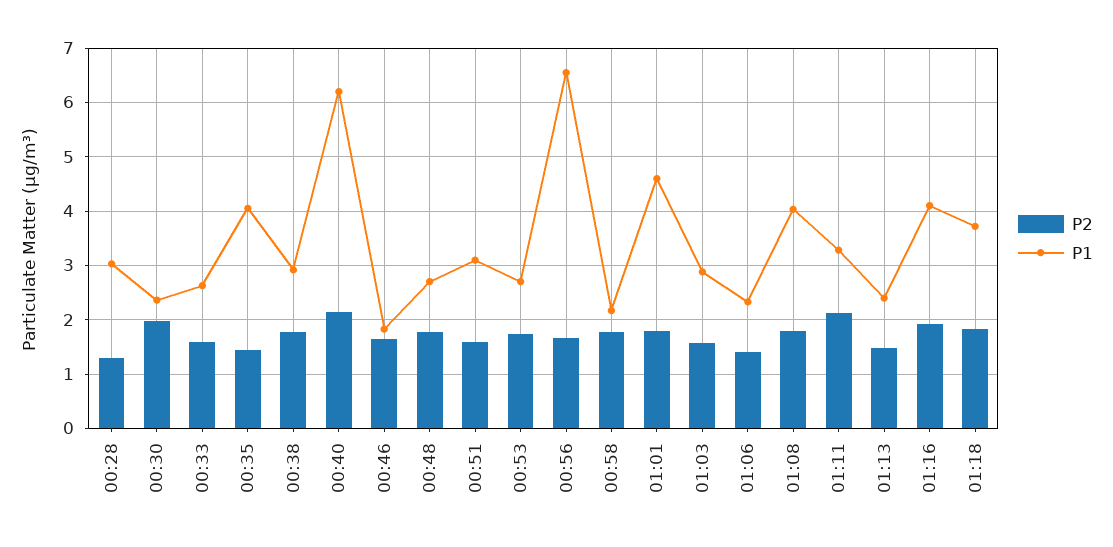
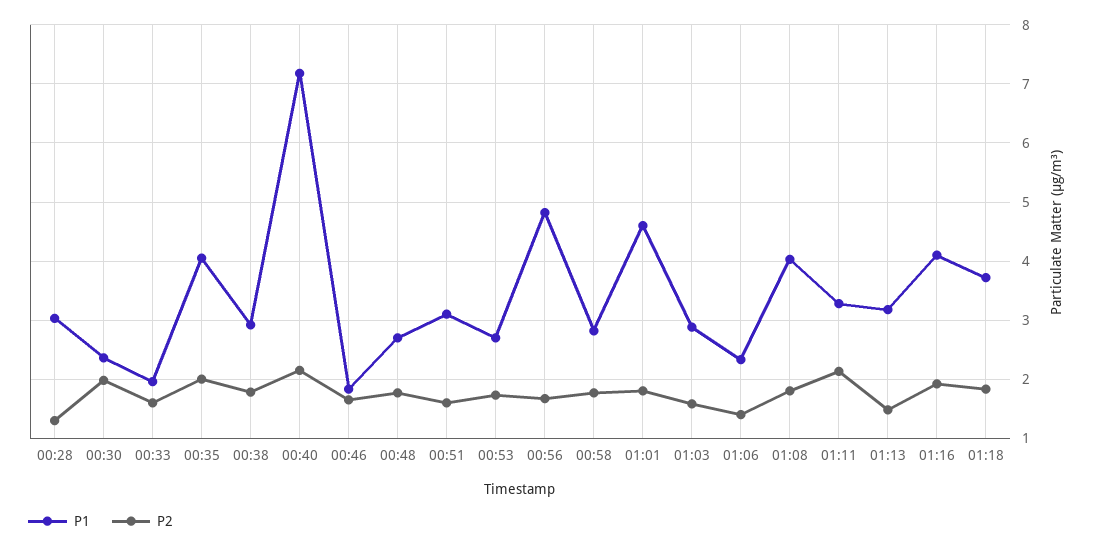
P1, 00:33: 2.6 -> 2
P2, 00:35: 1.4 -> 2
P1, 00:40: 6.2 -> 7.2
P1, 00:56: 6.6 -> 4.8
P1, 00:58: 2.2 -> 2.8
P1, 01:13: 2.4 -> 3.2

